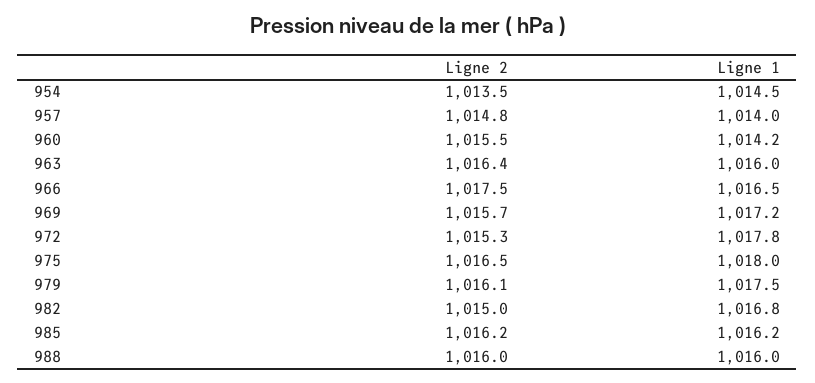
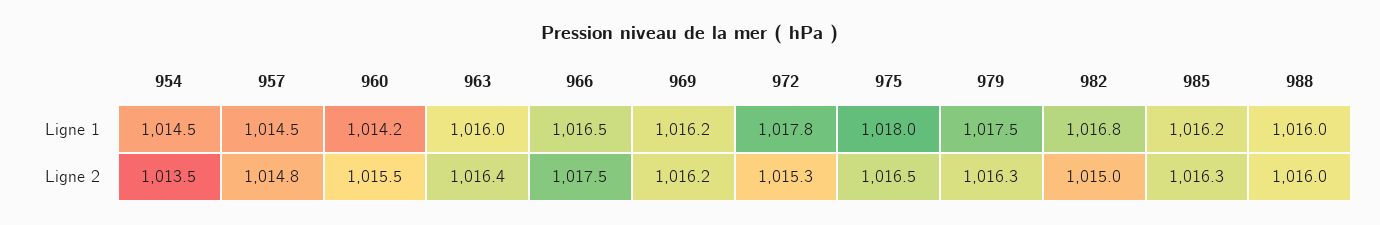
Ligne 1, 957: 1014 -> 1014.5
Ligne 2, 969: 1015.7 -> 1016.2
Ligne 1, 969: 1017.2 -> 1016.2
Ligne 2, 979: 1016.1 -> 1016.3
Ligne 2, 985: 1016.2 -> 1016.3

